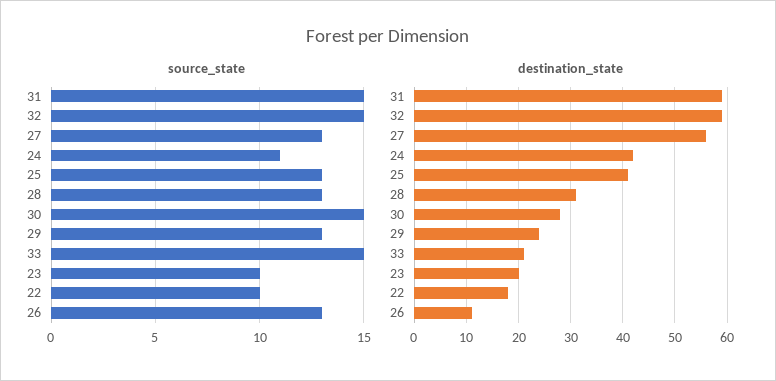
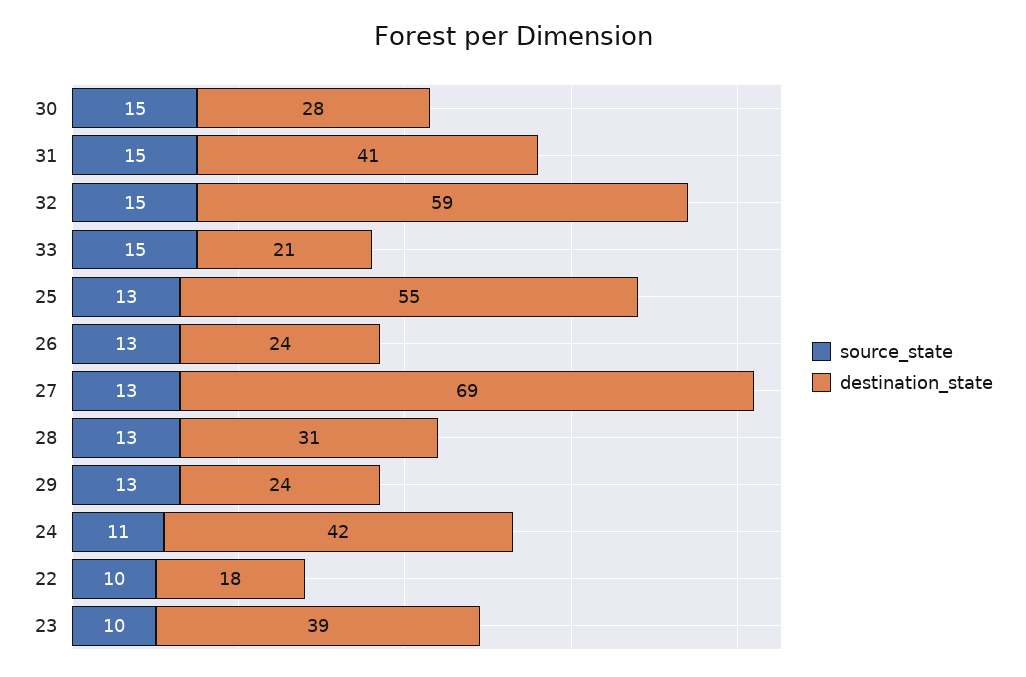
destination_state, 31: 60 -> 41
destination_state, 27: 55 -> 69
destination_state, 25: 40 -> 55
destination_state, 23: 20 -> 39
destination_state, 26: 10 -> 24

